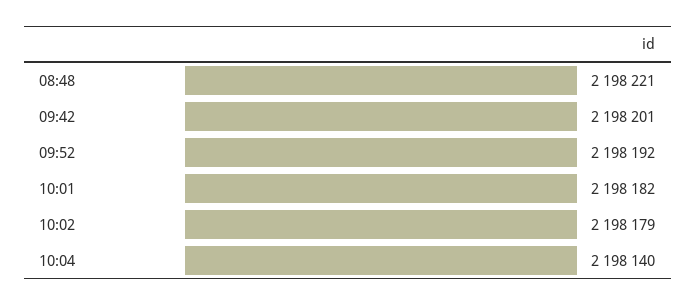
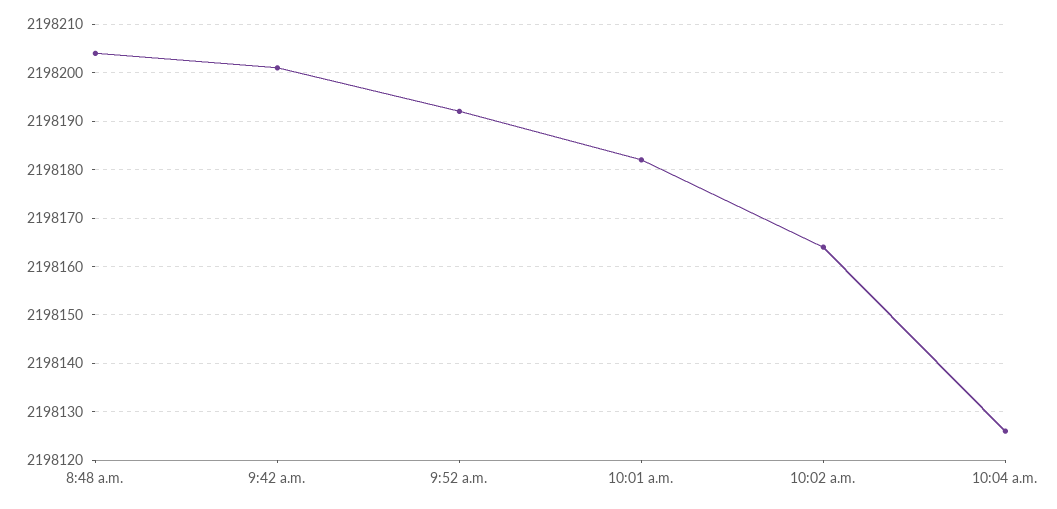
08:48: 2198221 -> 2198205
10:02: 2198179 -> 2198165
10:04: 2198140 -> 2198125

